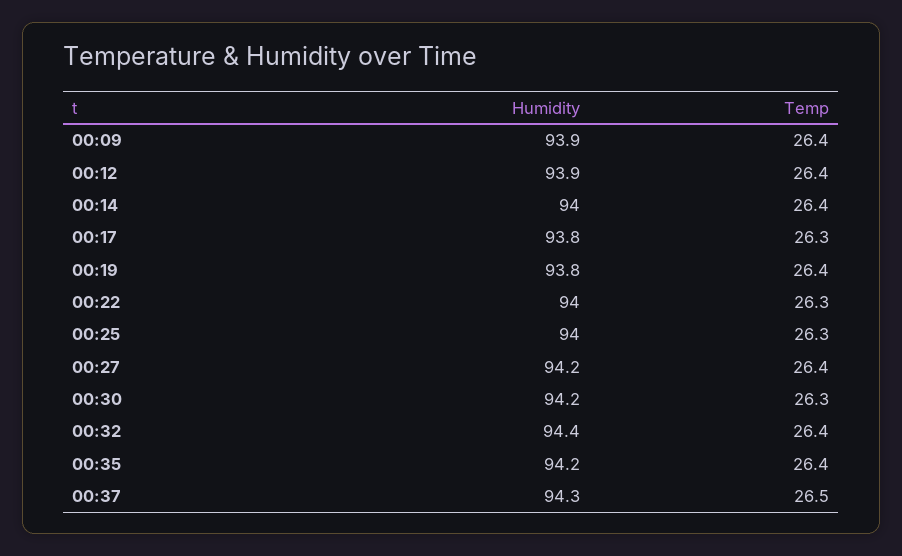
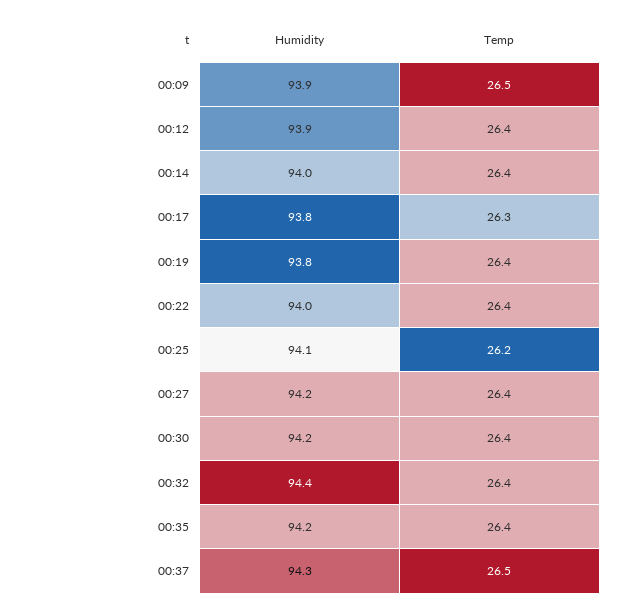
Temp, 00:09: 26.4 -> 26.5
Temp, 00:22: 26.3 -> 26.4
Humidity, 00:25: 94 -> 94.1
Temp, 00:25: 26.3 -> 26.2
Temp, 00:30: 26.3 -> 26.4

